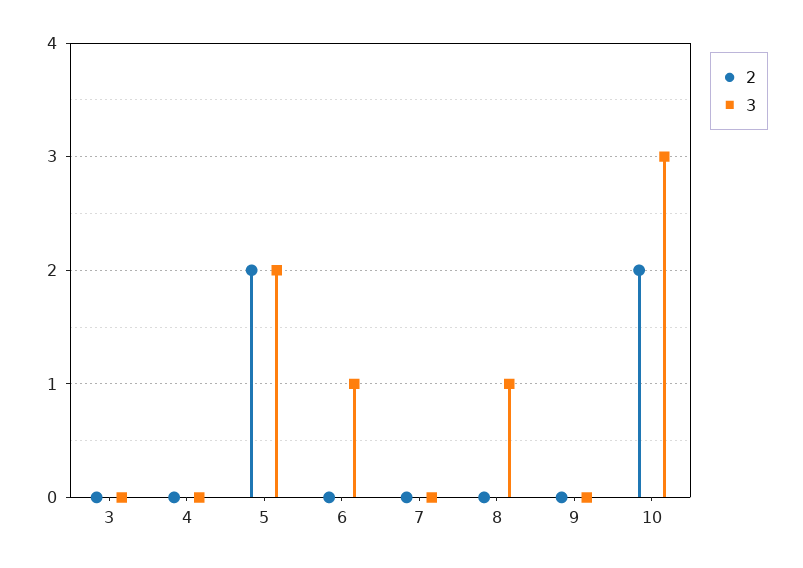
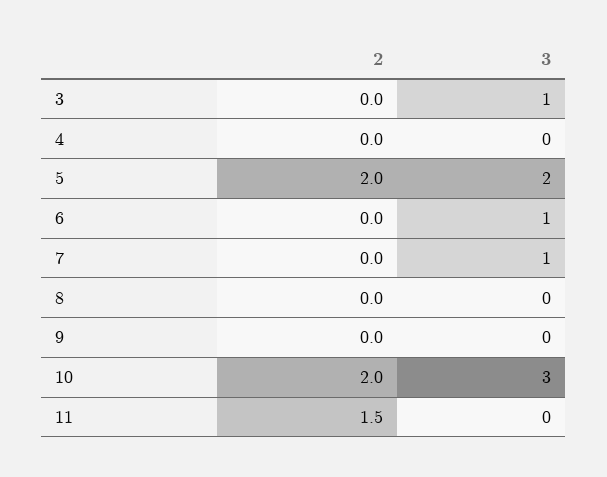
3, 3: 0 -> 1
3, 7: 0 -> 1
3, 8: 1 -> 0
2, 11: none -> 1.5
3, 11: none -> 0

